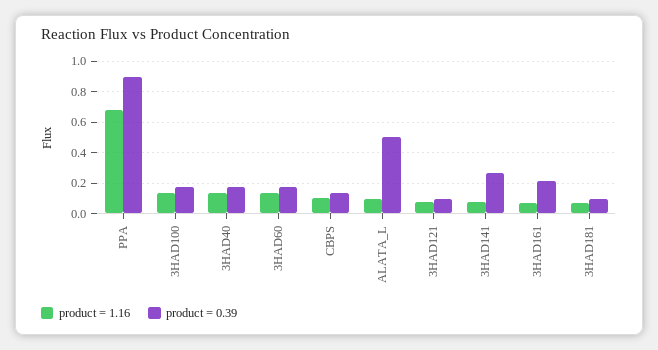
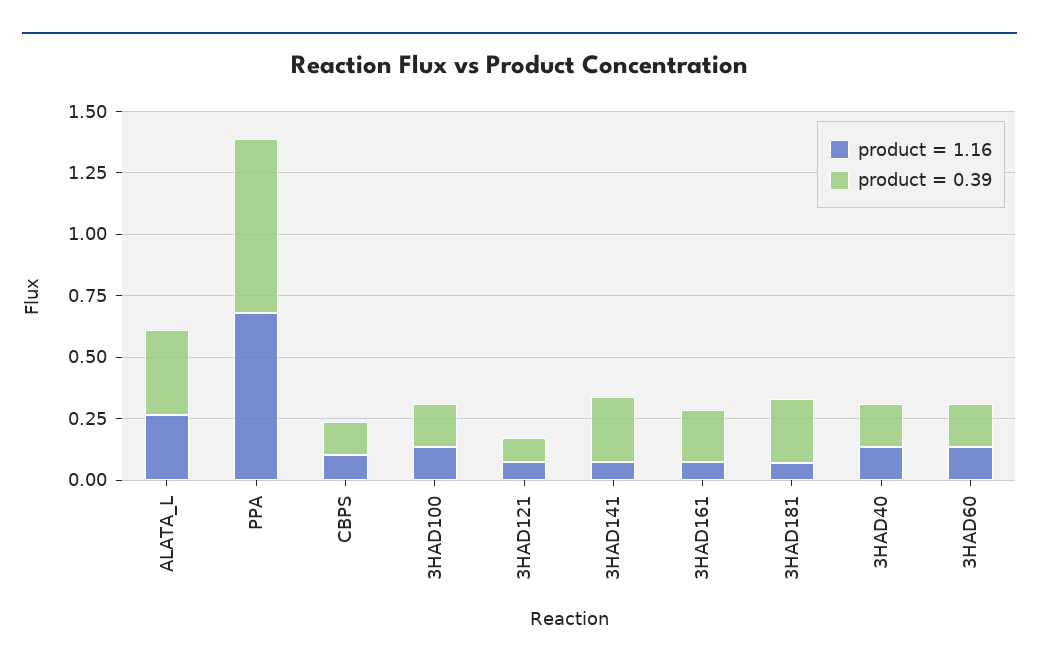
product = 0.39, PPA: 0.9 -> 0.7
product = 1.16, ALATA_L: 0.1 -> 0.25
product = 0.39, ALATA_L: 0.5 -> 0.35
product = 0.39, 3HAD181: 0.1 -> 0.25

